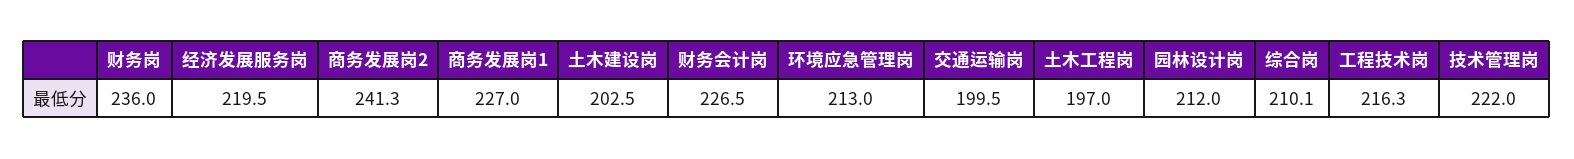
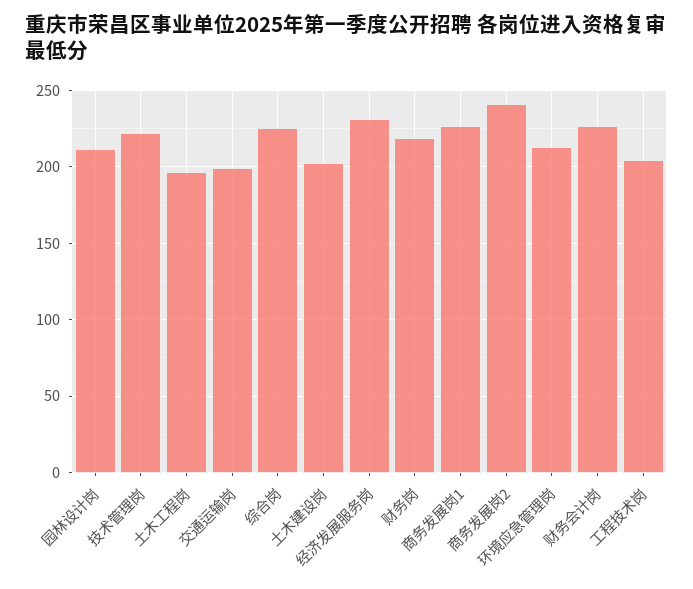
财务岗: 236 -> 220
经济发展服务岗: 219.5 -> 230
综合岗: 210.1 -> 225
工程技术岗: 216.3 -> 205

